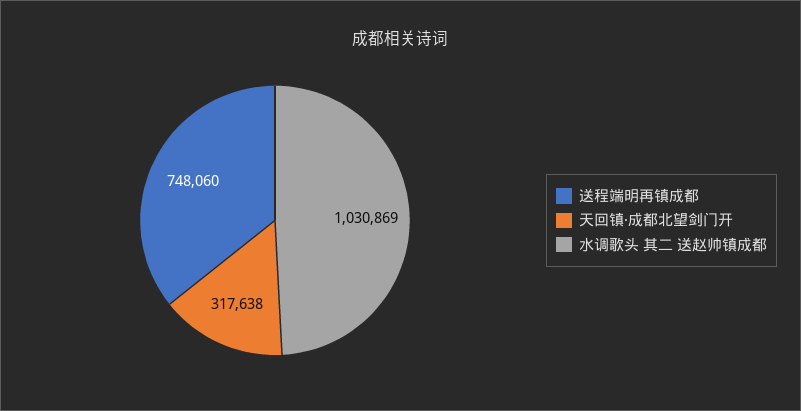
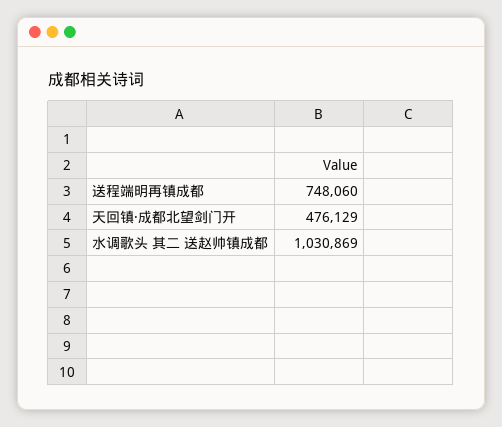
天回镇·成都北望剑门开: 317638 -> 476129

